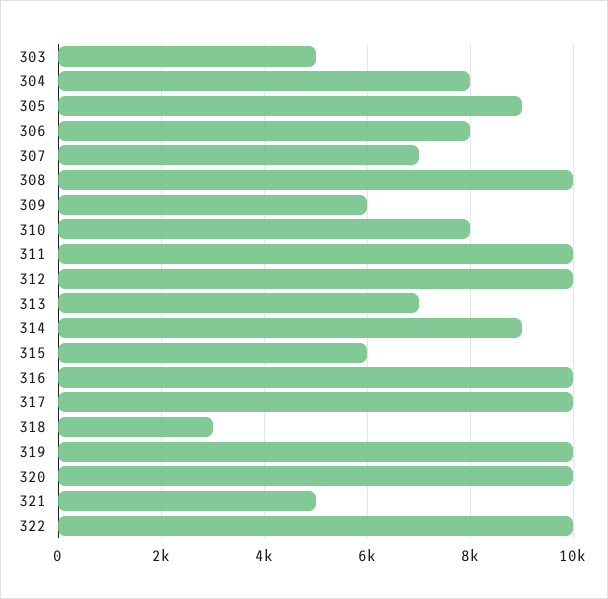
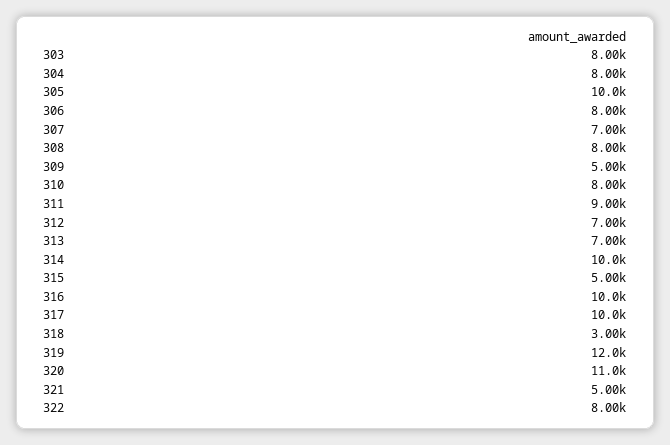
303: 5000 -> 8000
305: 9000 -> 10000
308: 10000 -> 8000
309: 6000 -> 5000
311: 10000 -> 9000
312: 10000 -> 7000
314: 9000 -> 10000
315: 6000 -> 5000
319: 10000 -> 12000
320: 10000 -> 11000
322: 10000 -> 8000

